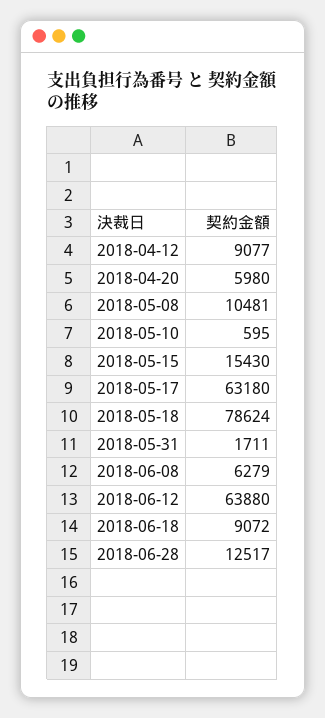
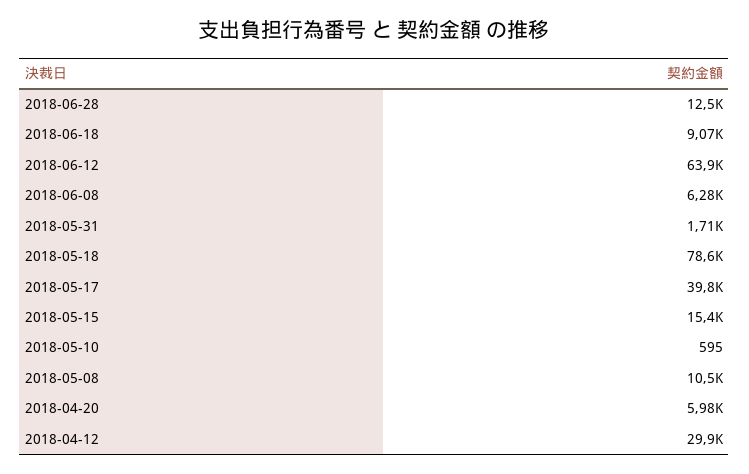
2018-04-12: 9077 -> 29900
2018-05-17: 63180 -> 39800

